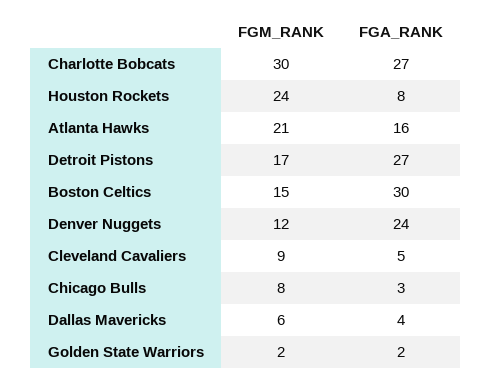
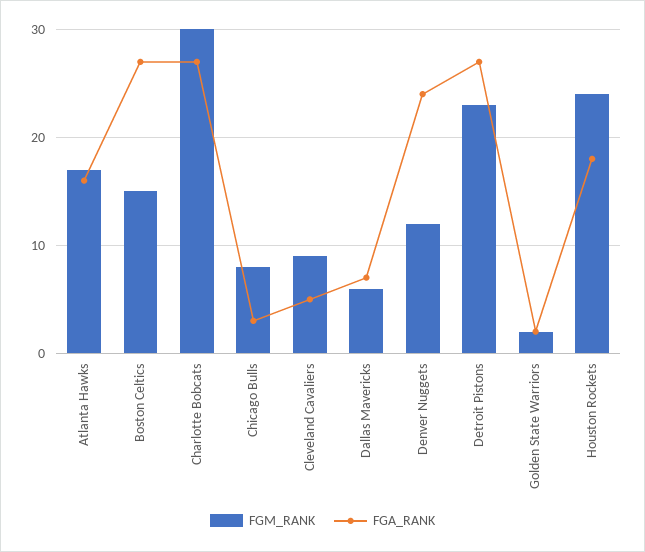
FGA_RANK, Houston Rockets: 8 -> 18
FGM_RANK, Atlanta Hawks: 21 -> 17
FGM_RANK, Detroit Pistons: 17 -> 23
FGA_RANK, Boston Celtics: 30 -> 27
FGA_RANK, Dallas Mavericks: 4 -> 7

